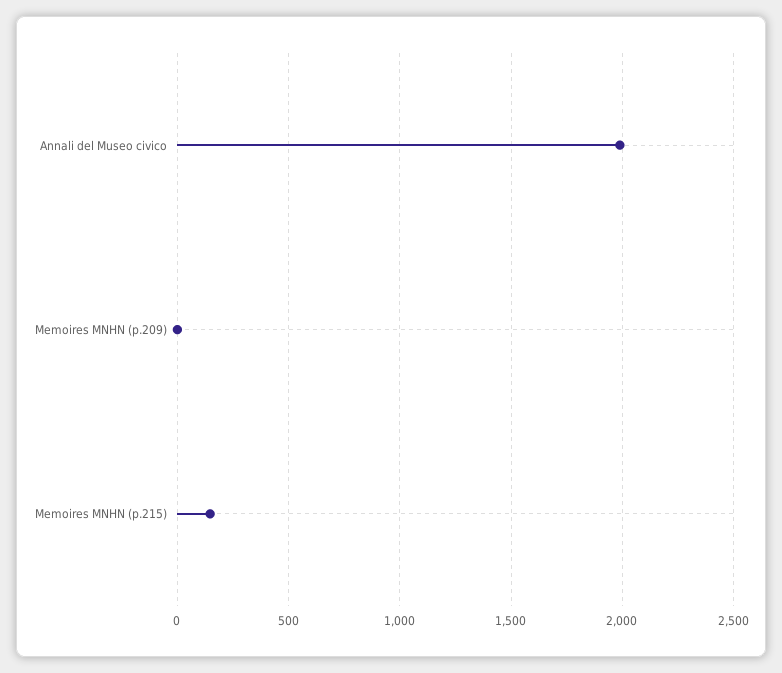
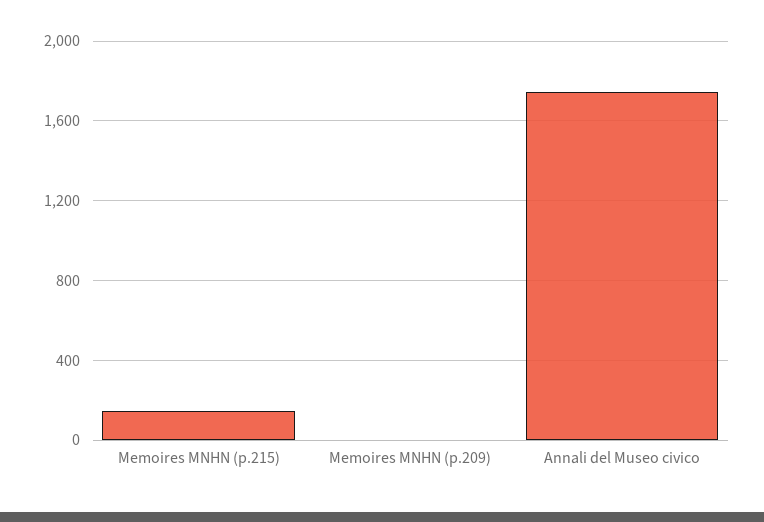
Annali del Museo civico: 2000 -> 1750

